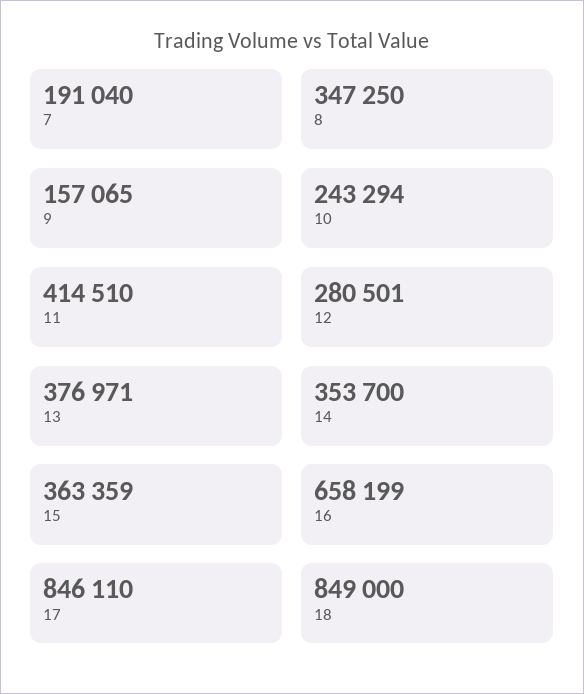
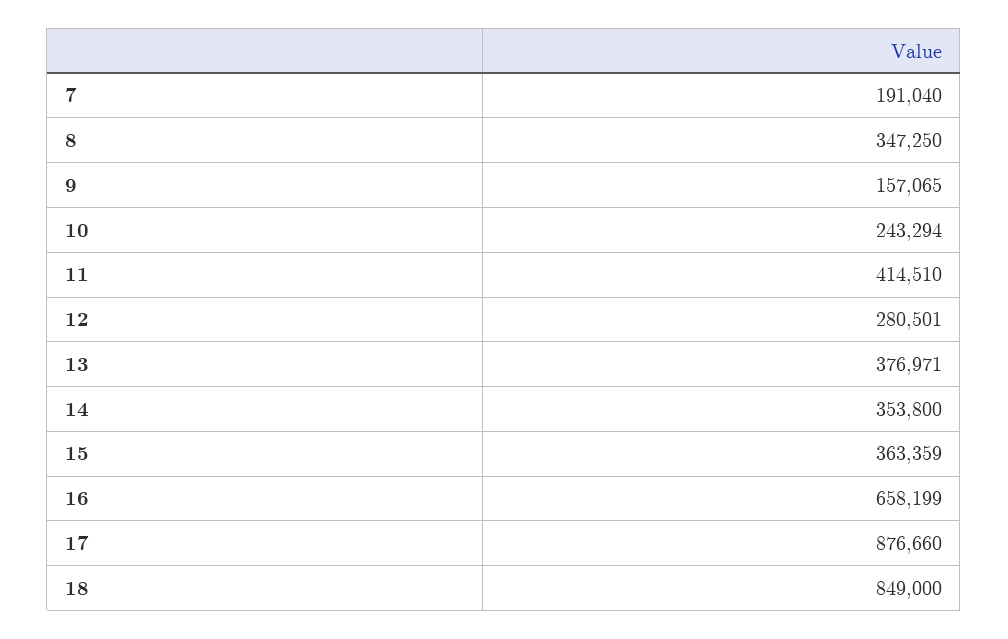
14: 353700 -> 353800
17: 846110 -> 876660

